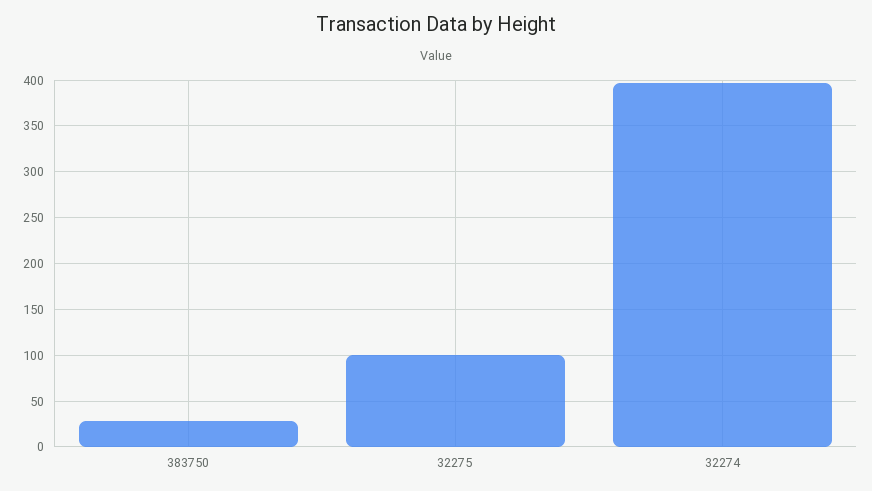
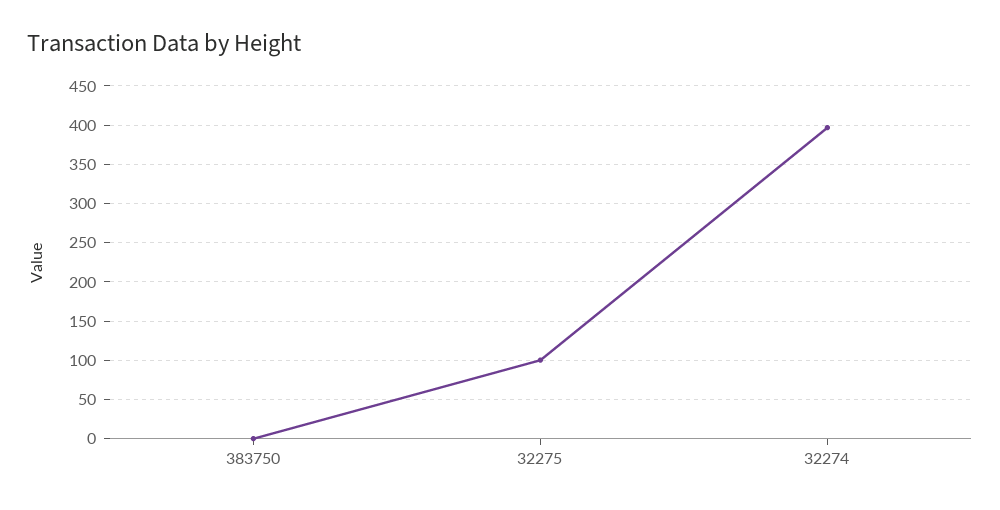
383750: 30 -> 0

